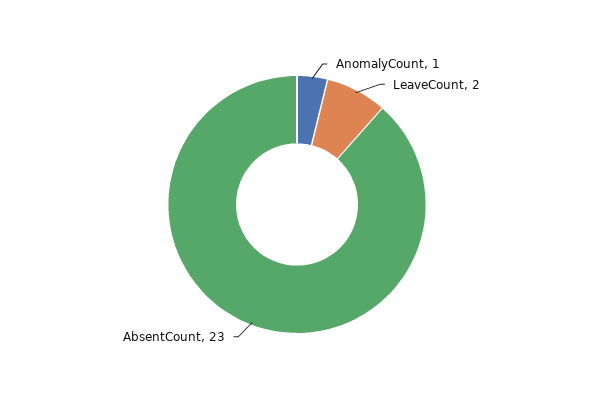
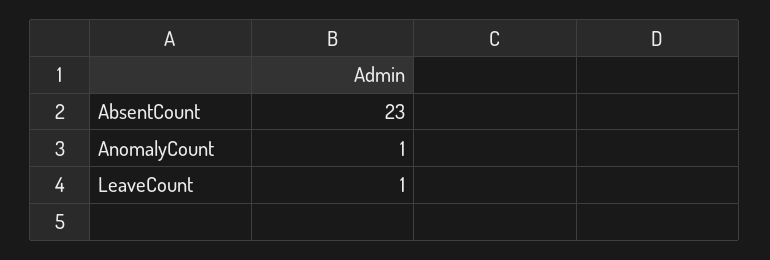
LeaveCount: 2 -> 1

